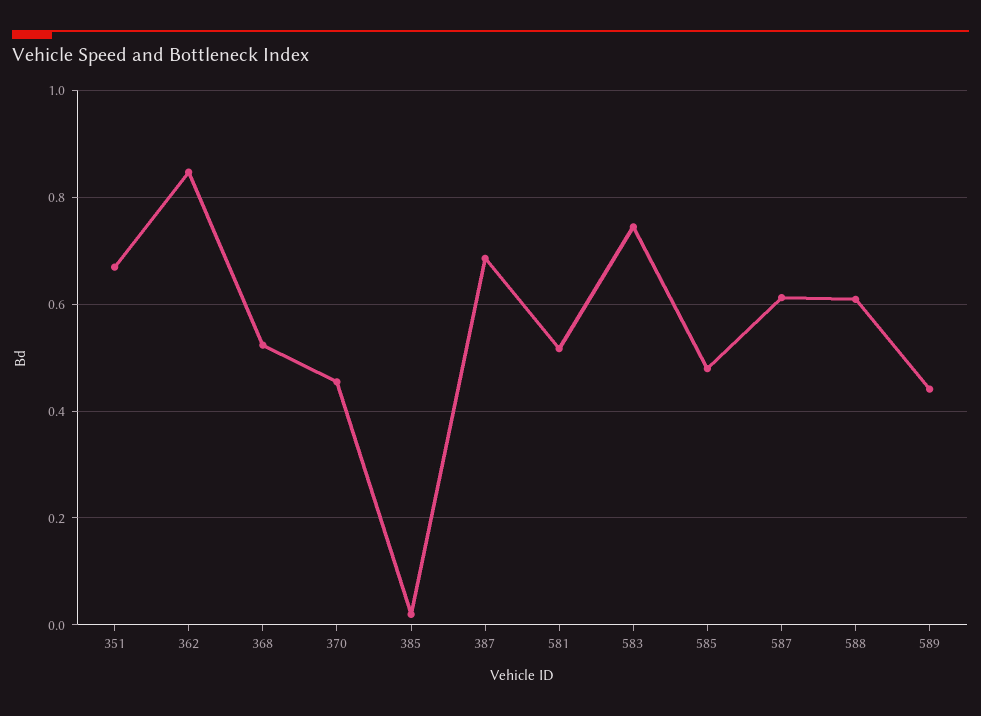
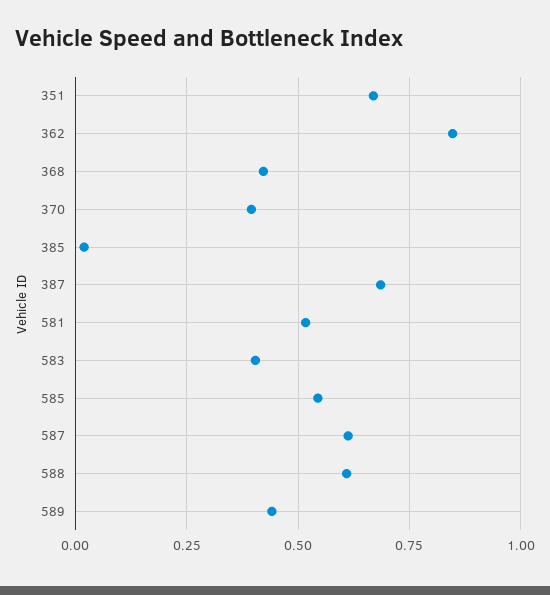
368: 0.52 -> 0.425
370: 0.46 -> 0.4
583: 0.74 -> 0.4
585: 0.48 -> 0.55

